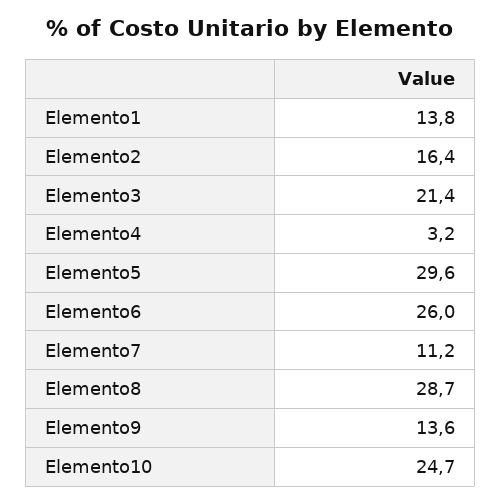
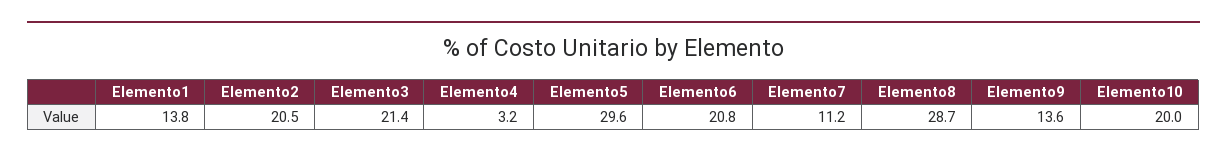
Elemento2: 16.4 -> 20.5
Elemento6: 26 -> 20.8
Elemento10: 24.7 -> 20

